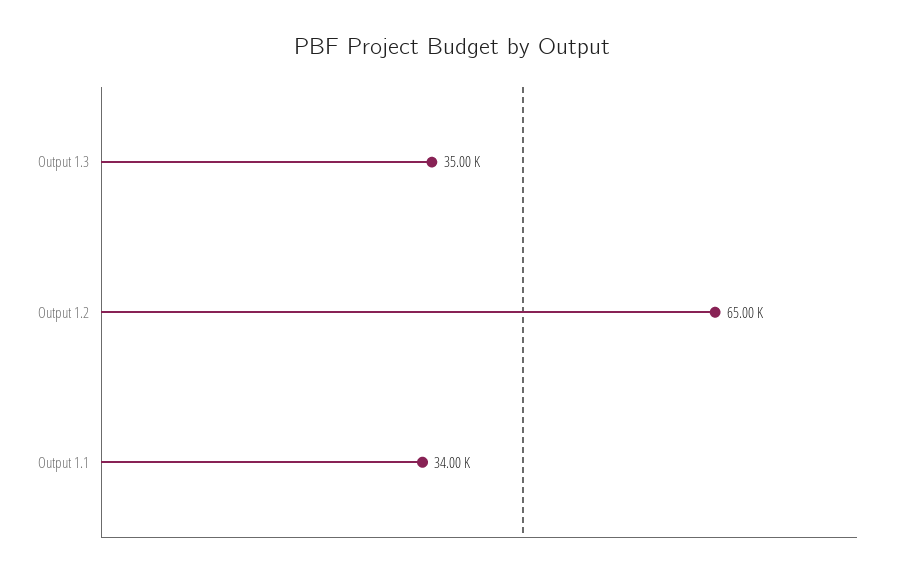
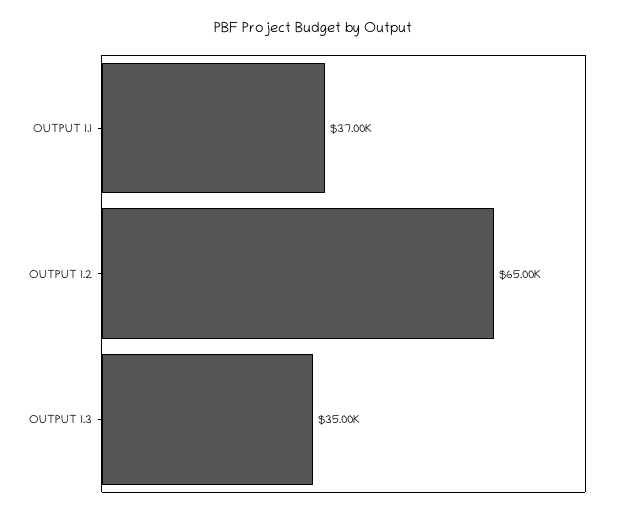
Output 1.1: 34000 -> 37000

